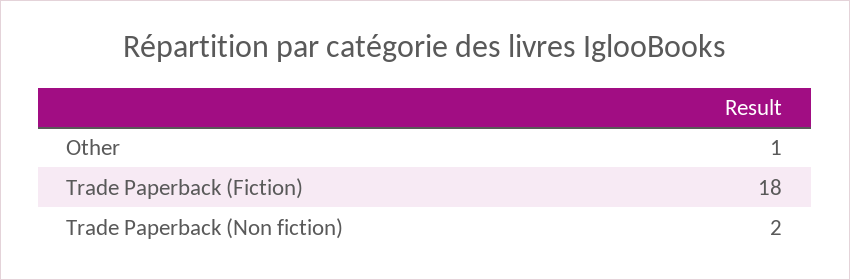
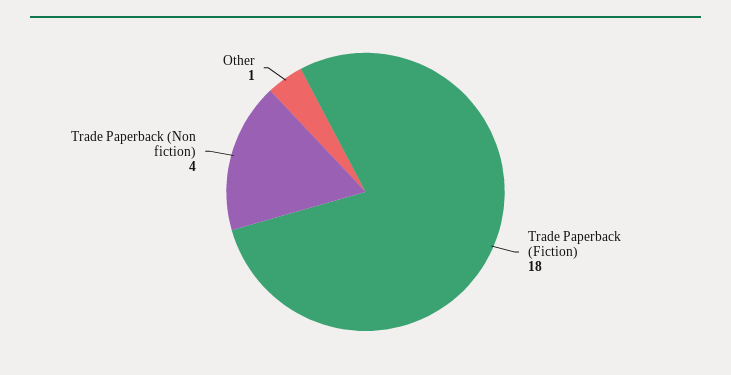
Trade Paperback (Non fiction): 2 -> 4

